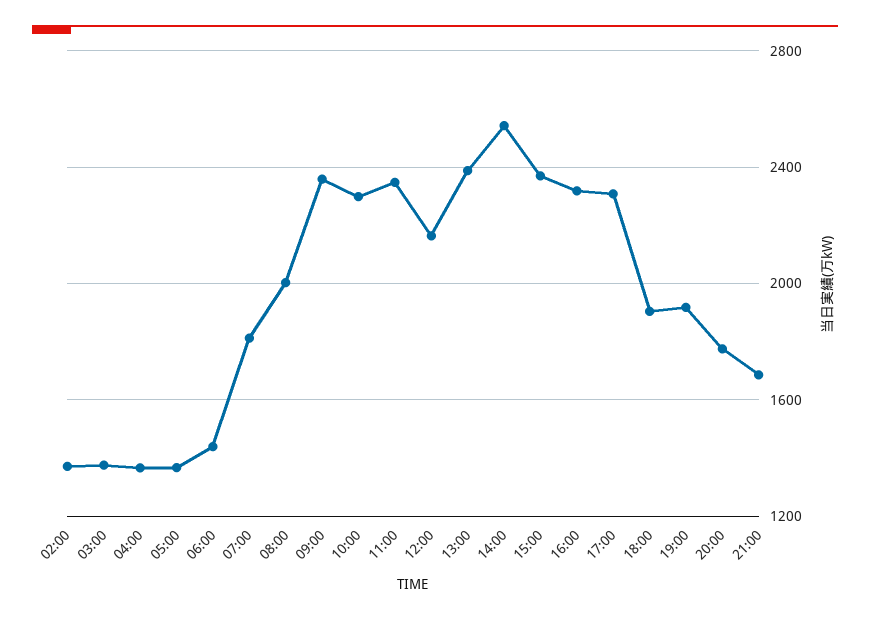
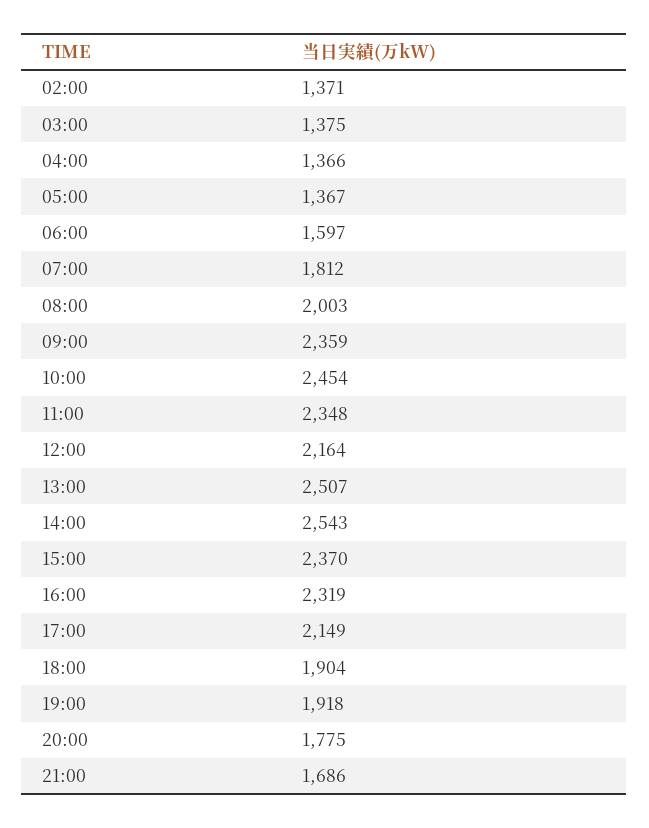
06:00: 1450 -> 1597
10:00: 2300 -> 2454
13:00: 2400 -> 2507
17:00: 2300 -> 2149

